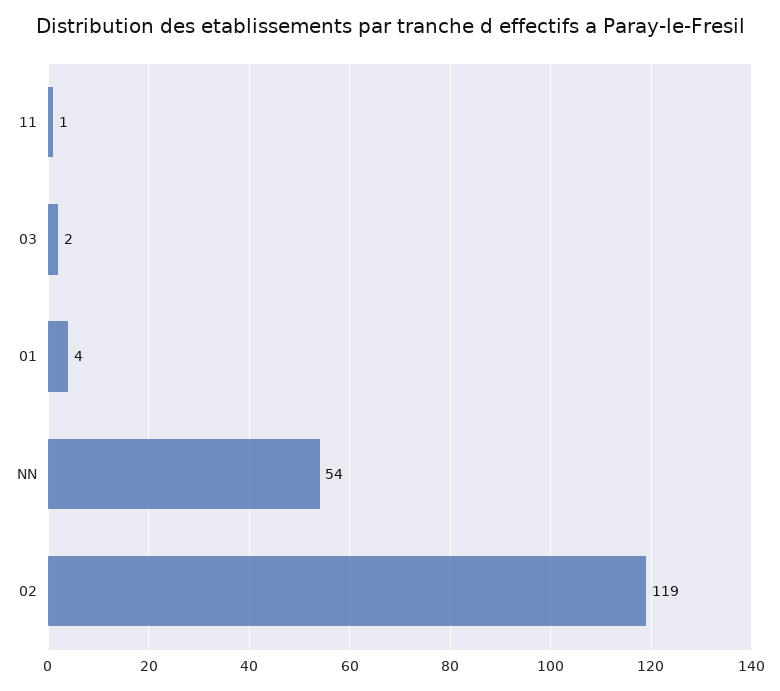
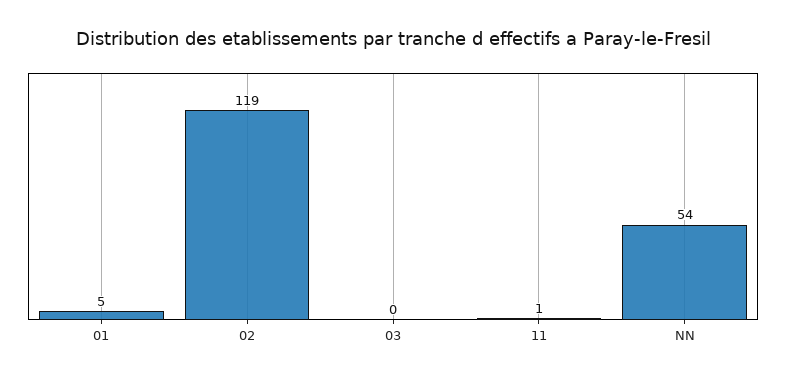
03: 2 -> 0
01: 4 -> 5

